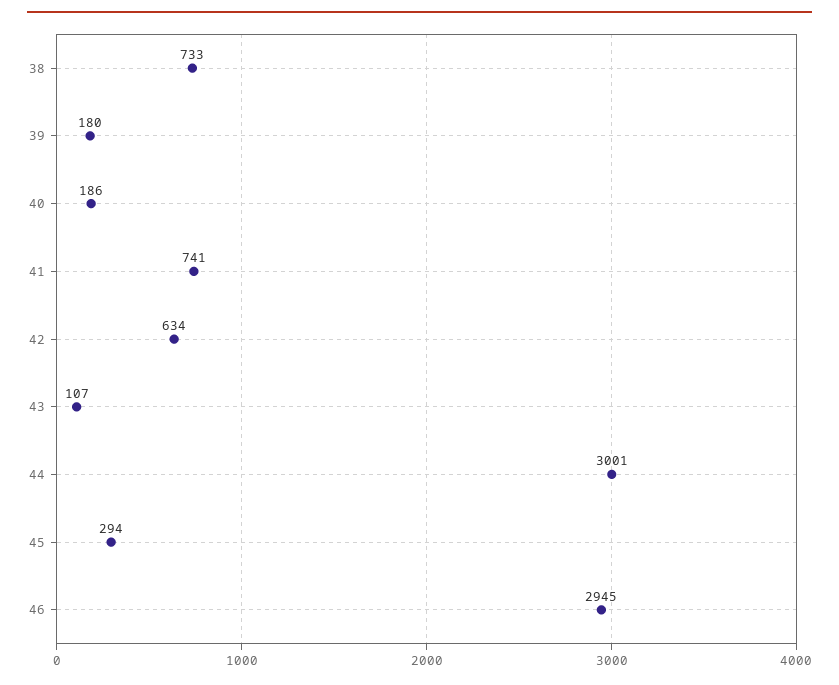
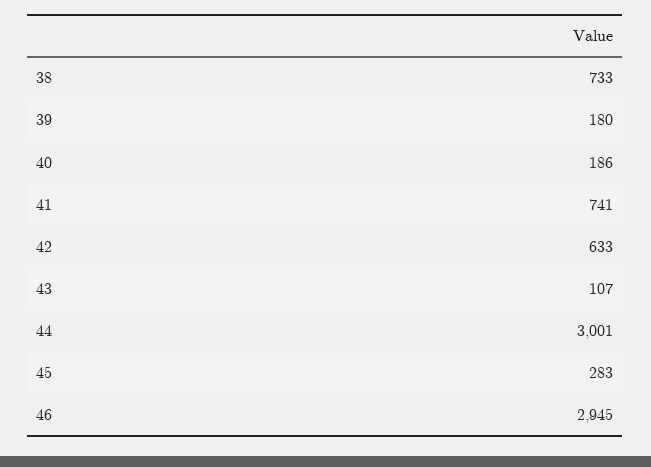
42: 634 -> 633
45: 294 -> 283

